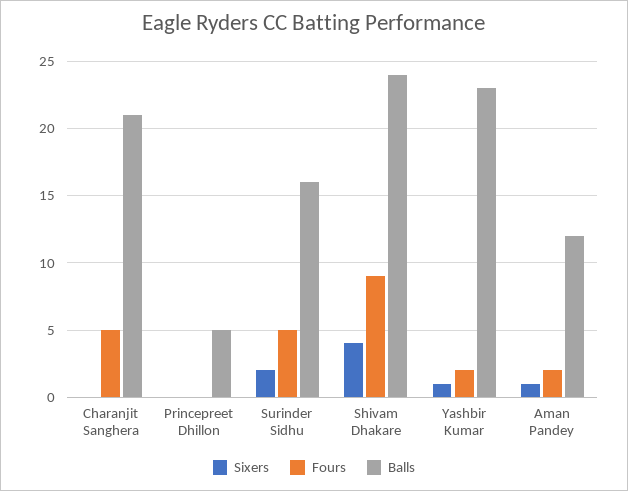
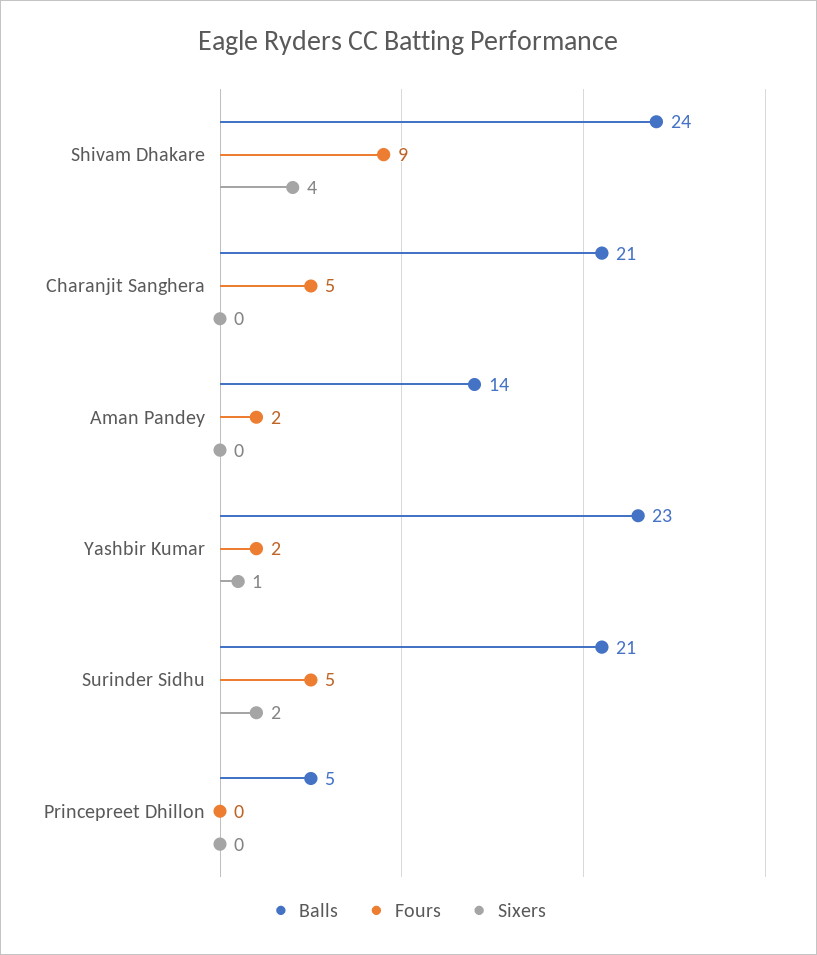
Balls, Surinder Sidhu: 16 -> 21
Sixers, Aman Pandey: 1 -> 0
Balls, Aman Pandey: 12 -> 14

